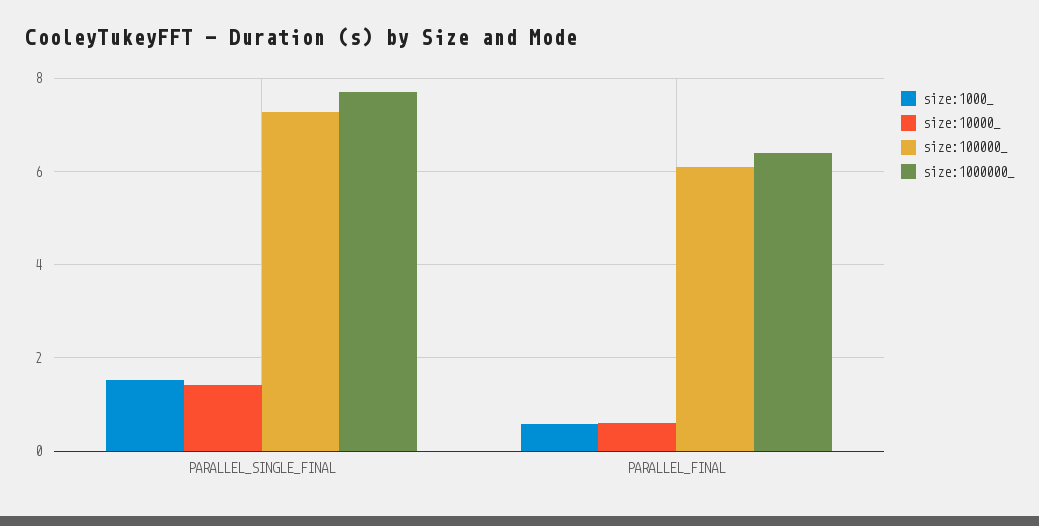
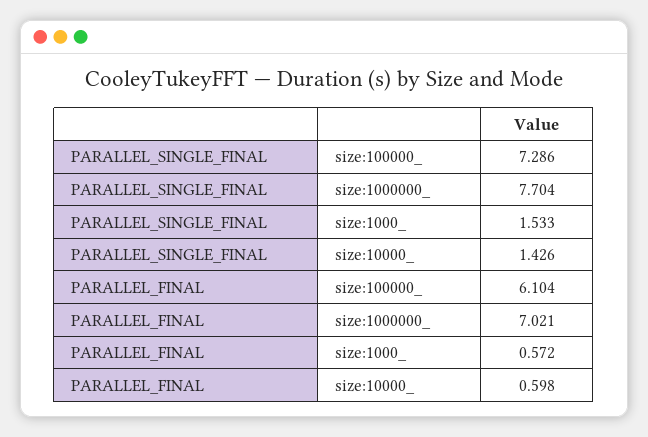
size:1000000_, PARALLEL_FINAL: 6.4 -> 7.021

